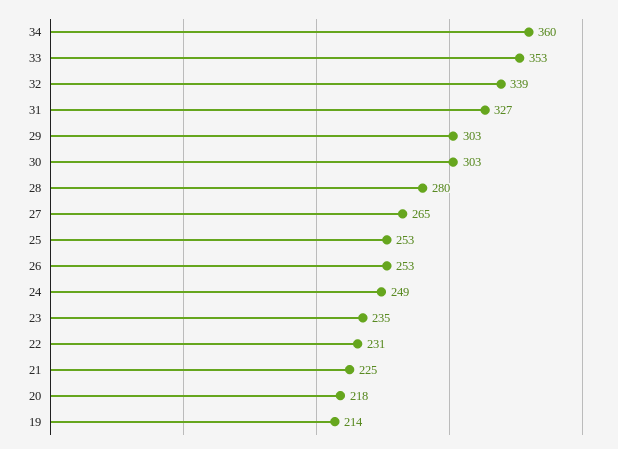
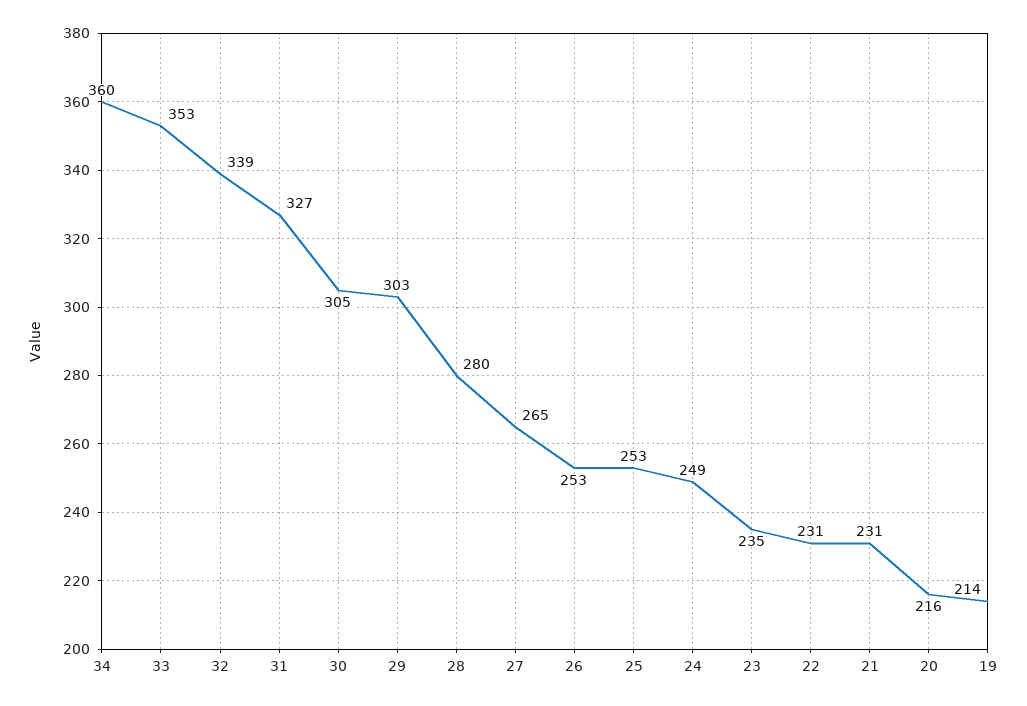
30: 303 -> 305
21: 225 -> 231
20: 218 -> 216

